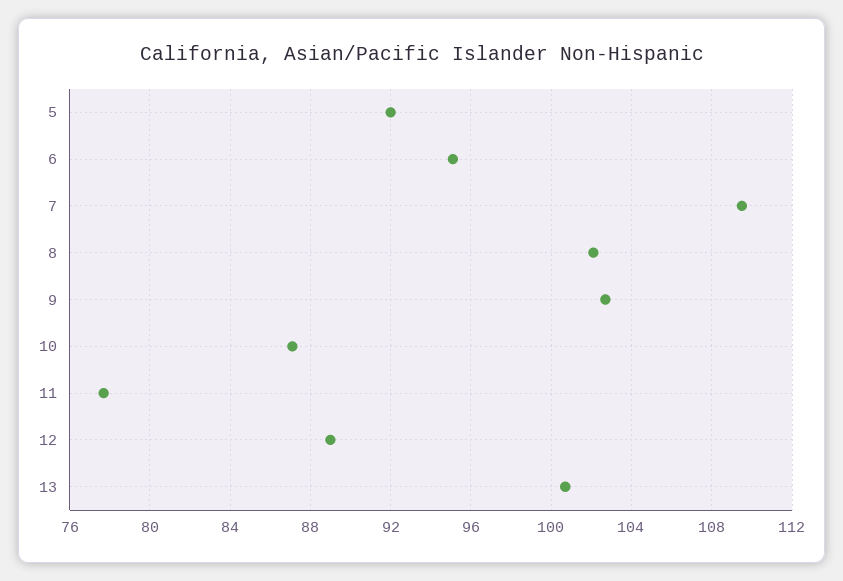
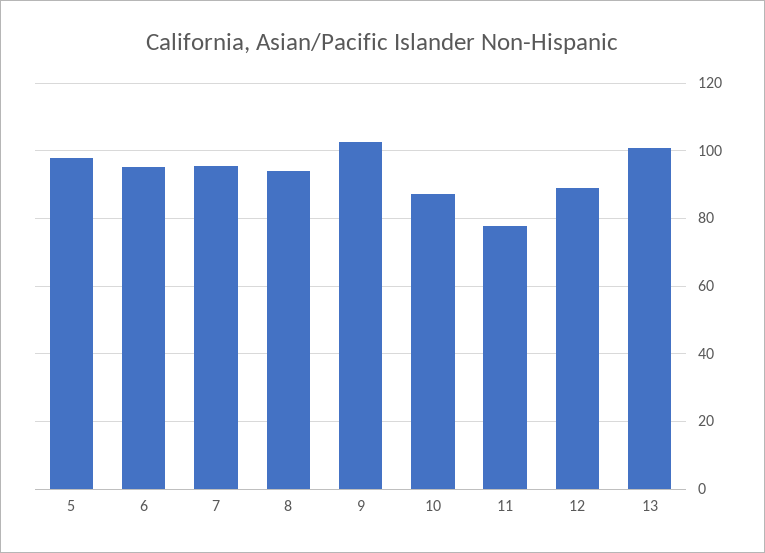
5: 92 -> 98
7: 109.5 -> 96
8: 102 -> 94

